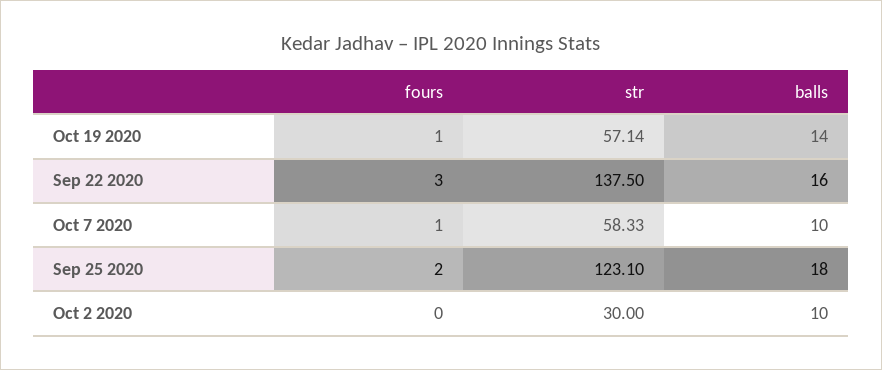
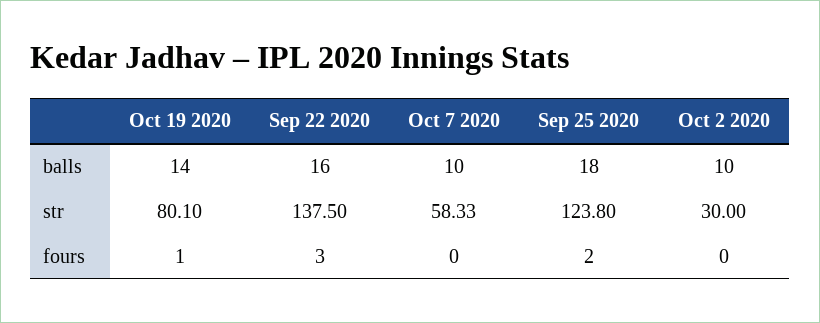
str, Oct 19 2020: 57.14 -> 80.1
fours, Oct 7 2020: 1 -> 0
str, Sep 25 2020: 123.1 -> 123.8

